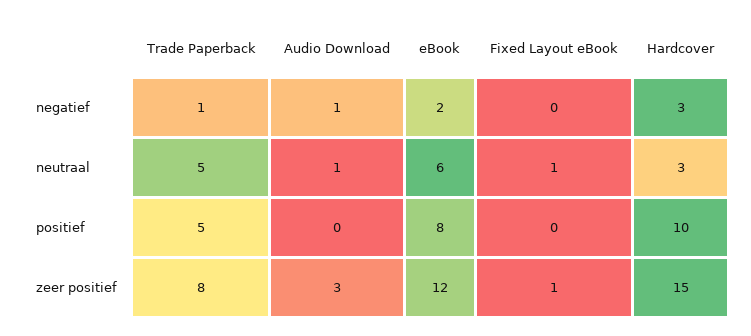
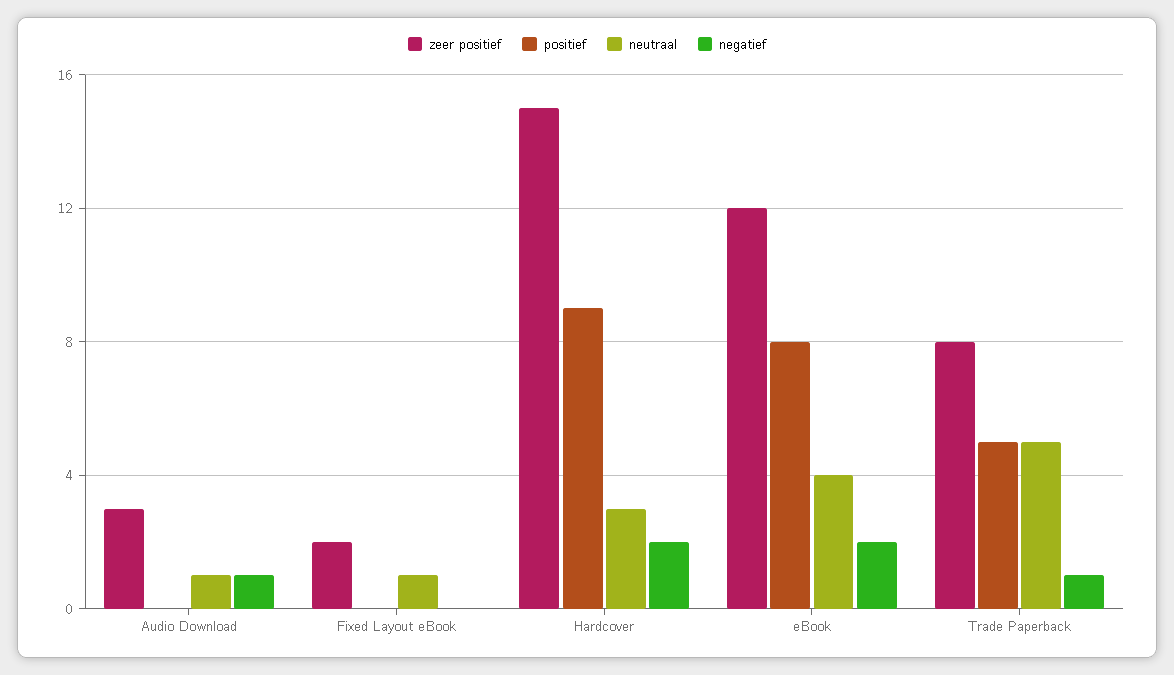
negatief, Hardcover: 3 -> 2
neutraal, eBook: 6 -> 4
positief, Hardcover: 10 -> 9
zeer positief, Fixed Layout eBook: 1 -> 2

